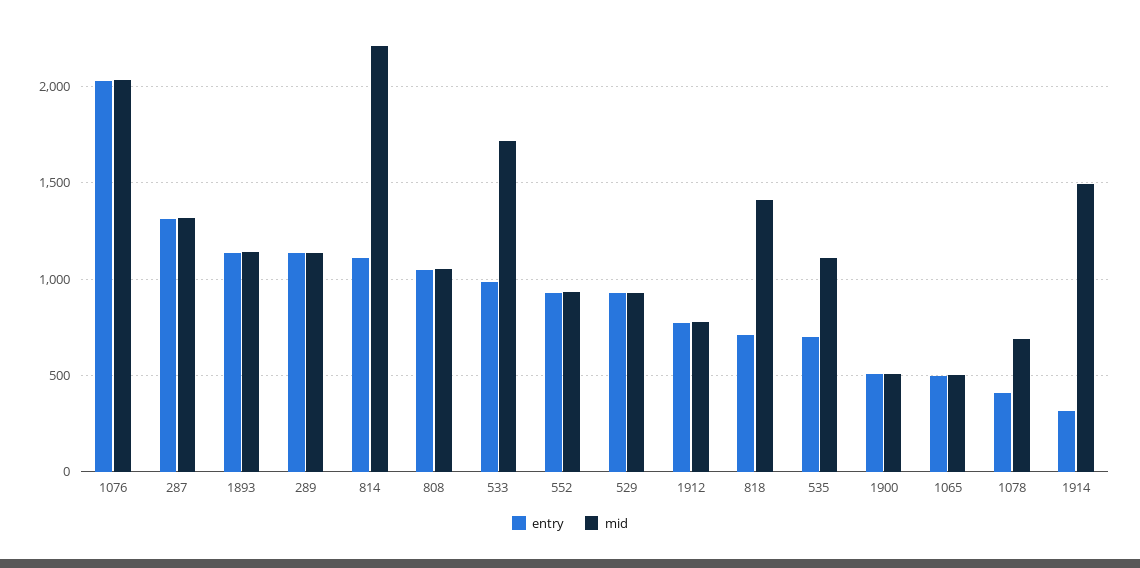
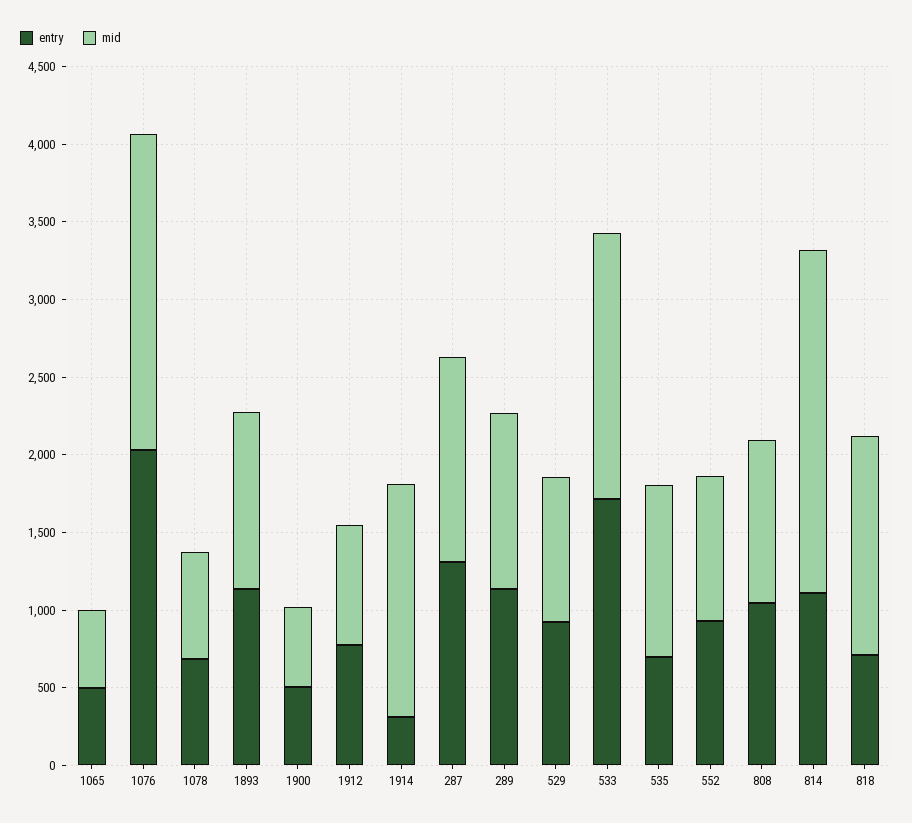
entry, 533: 1000 -> 1700
entry, 1078: 400 -> 700

